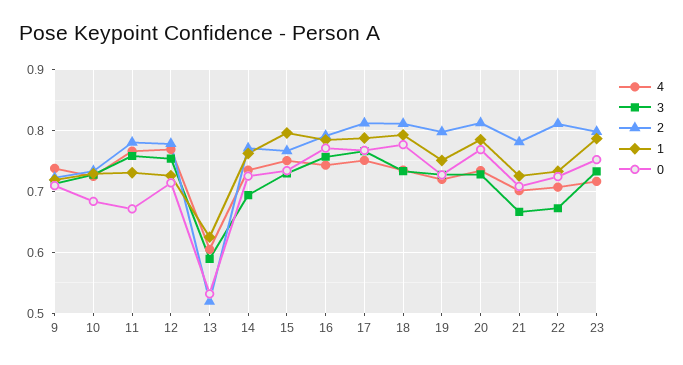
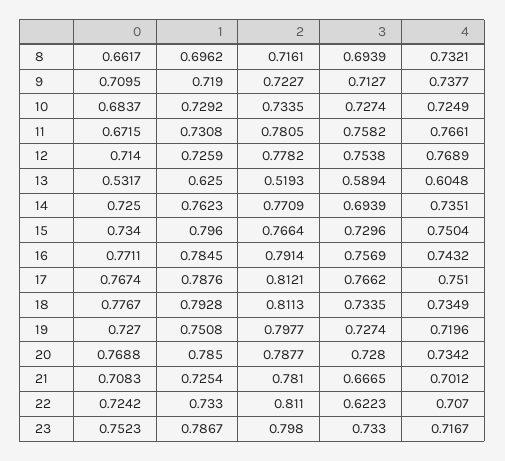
2, 20: 0.81 -> 0.7877
3, 22: 0.67 -> 0.6223
0, 8: none -> 0.6617
1, 8: none -> 0.6962
2, 8: none -> 0.7161
3, 8: none -> 0.6939
4, 8: none -> 0.7321

